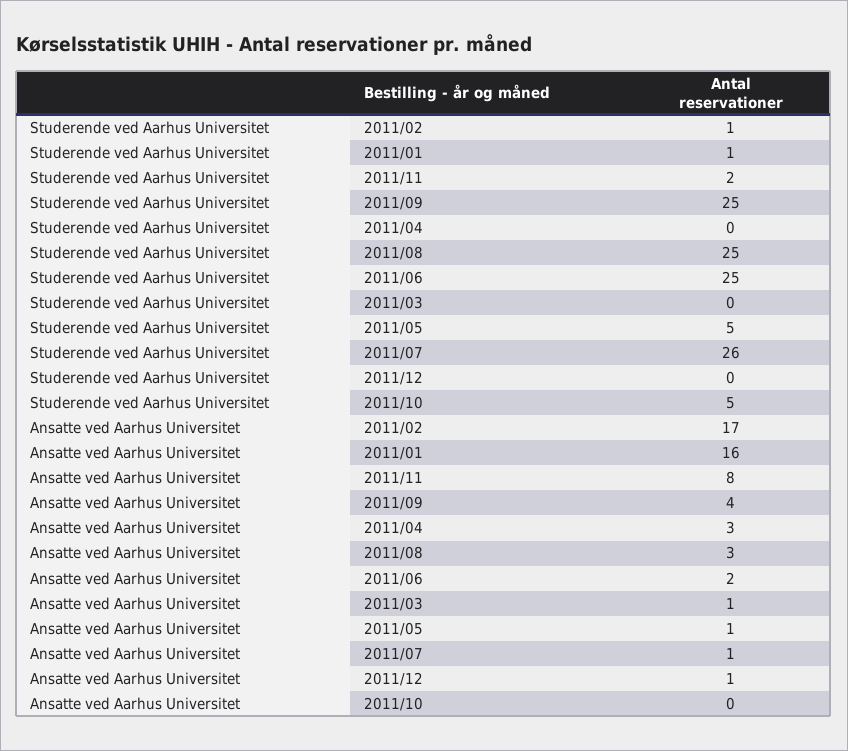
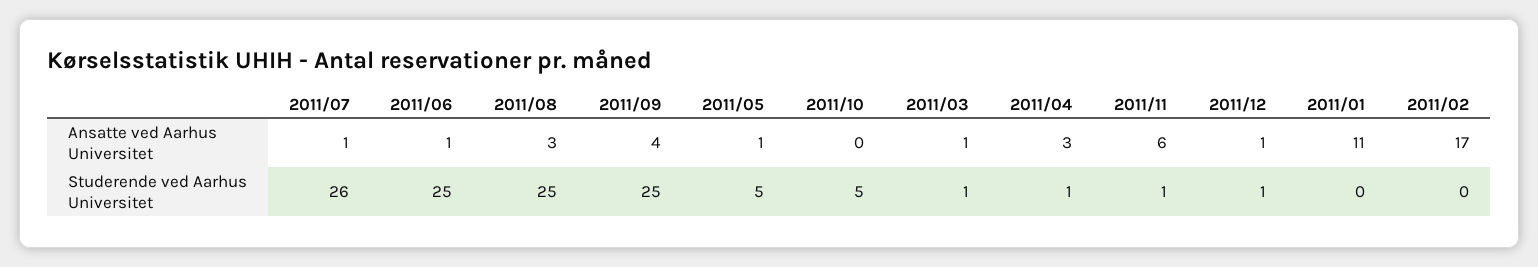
Studerende ved Aarhus Universitet, 2011/02: 1 -> 0
Studerende ved Aarhus Universitet, 2011/01: 1 -> 0
Studerende ved Aarhus Universitet, 2011/11: 2 -> 1
Studerende ved Aarhus Universitet, 2011/04: 0 -> 1
Studerende ved Aarhus Universitet, 2011/03: 0 -> 1
Studerende ved Aarhus Universitet, 2011/12: 0 -> 1
Ansatte ved Aarhus Universitet, 2011/01: 16 -> 11
Ansatte ved Aarhus Universitet, 2011/11: 8 -> 6
Ansatte ved Aarhus Universitet, 2011/06: 2 -> 1

